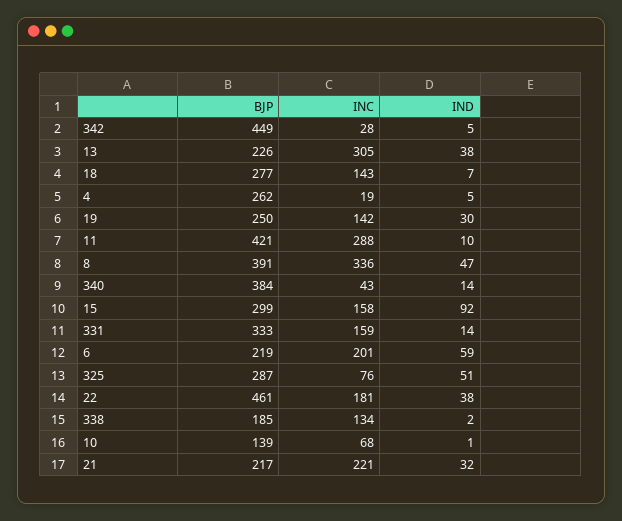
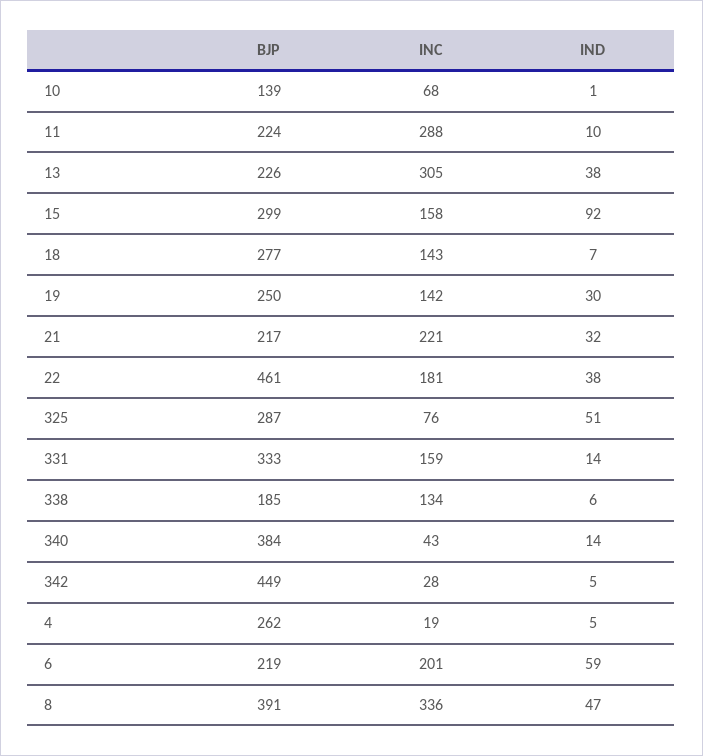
BJP, 11: 421 -> 224
IND, 338: 2 -> 6

